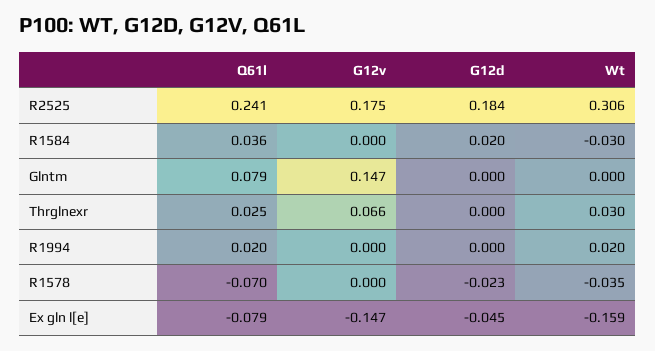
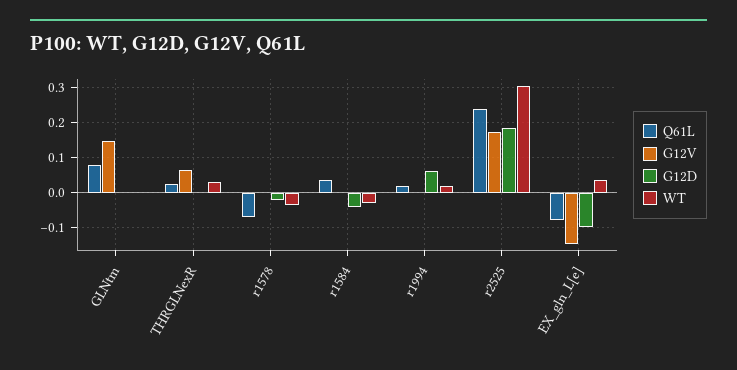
G12d, R1584: 0.02 -> -0.04
G12d, R1994: 0 -> 0.06
G12d, Ex gln l[e]: -0.045 -> -0.1
Wt, Ex gln l[e]: -0.159 -> 0.04

